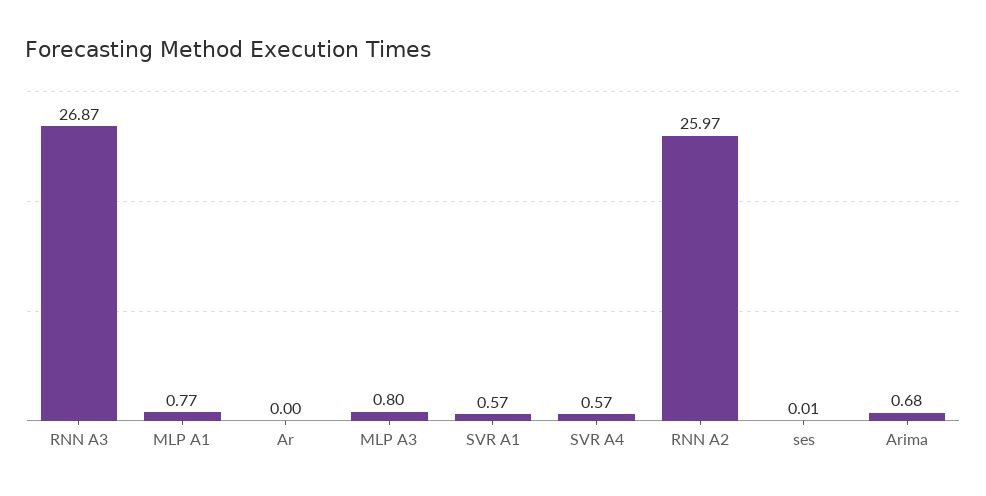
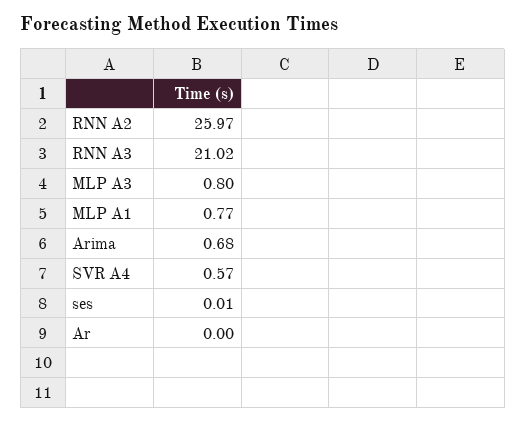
RNN A3: 26.87 -> 21.02
SVR A1: 0.57 -> none

